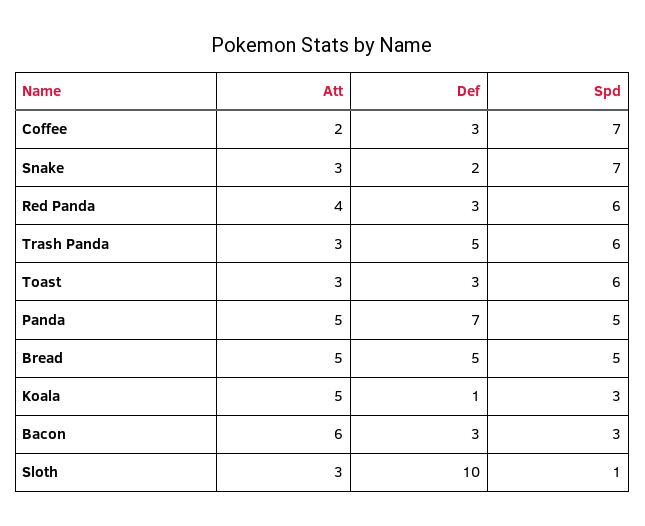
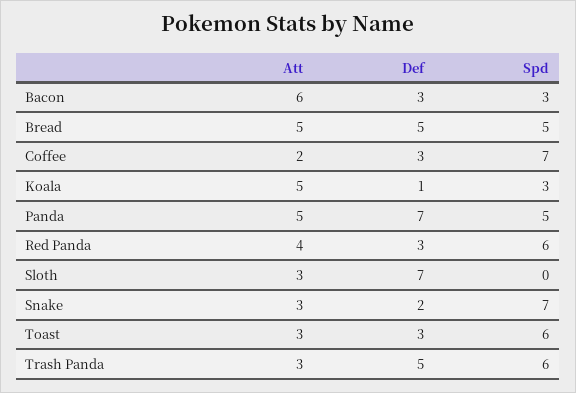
Def, Sloth: 10 -> 7
Spd, Sloth: 1 -> 0

